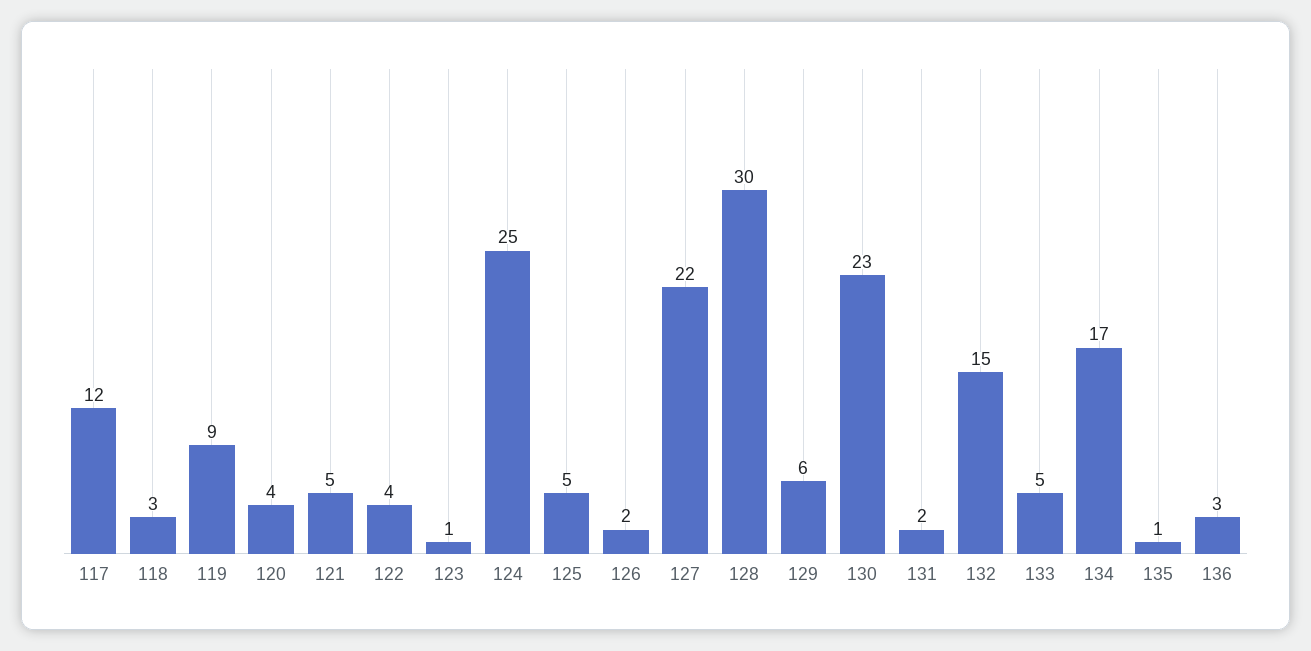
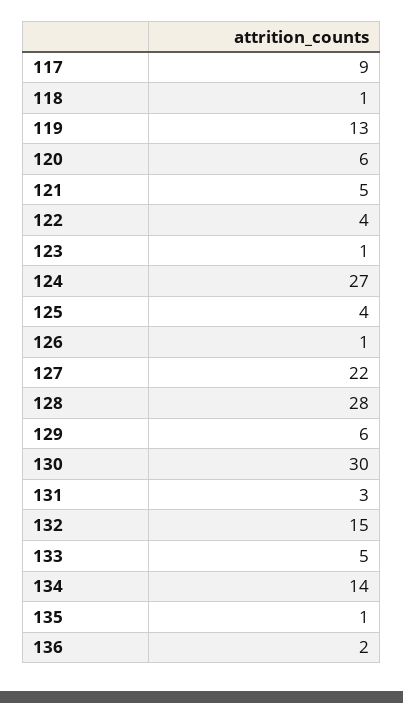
117: 12 -> 9
118: 3 -> 1
119: 9 -> 13
120: 4 -> 6
124: 25 -> 27
125: 5 -> 4
126: 2 -> 1
128: 30 -> 28
130: 23 -> 30
131: 2 -> 3
134: 17 -> 14
136: 3 -> 2

